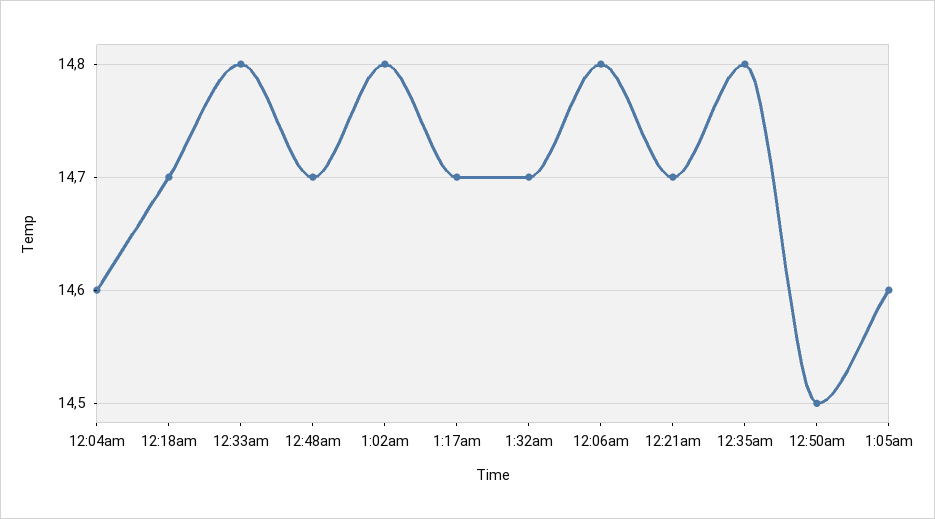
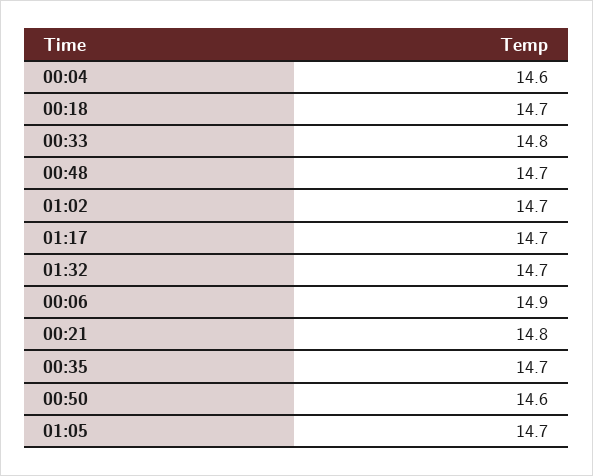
1:02am: 14.8 -> 14.7
12:06am: 14.8 -> 14.9
12:21am: 14.7 -> 14.8
12:35am: 14.8 -> 14.7
12:50am: 14.5 -> 14.6
1:05am: 14.6 -> 14.7

